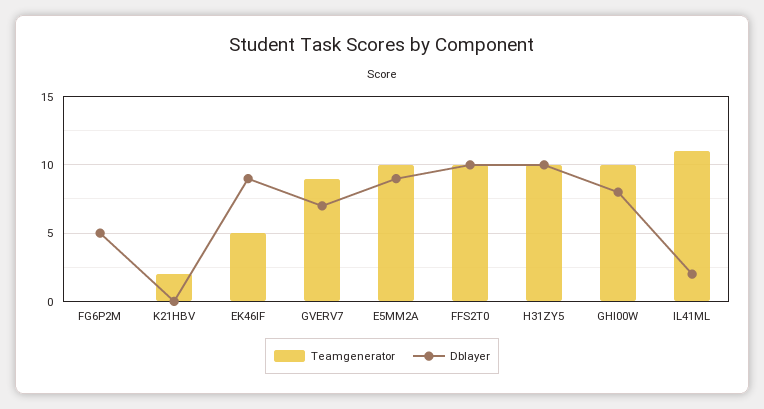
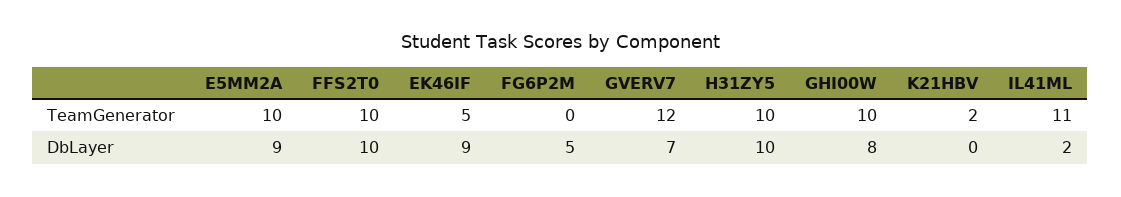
Teamgenerator, GVERV7: 9 -> 12

